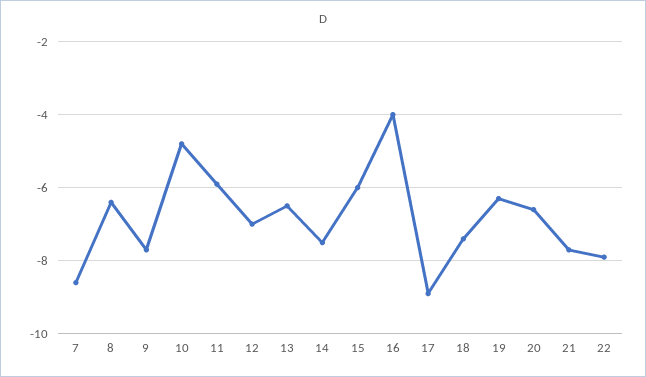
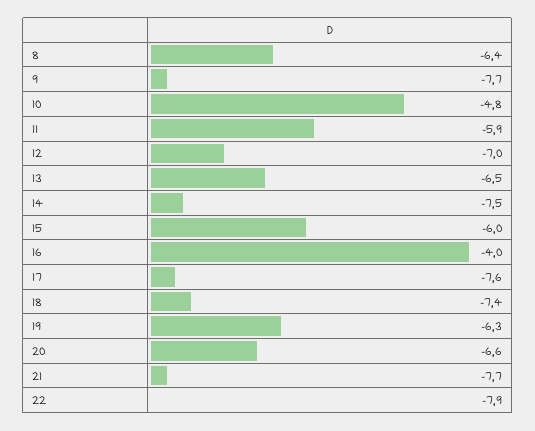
7: -8.5 -> none
17: -9 -> -7.6

